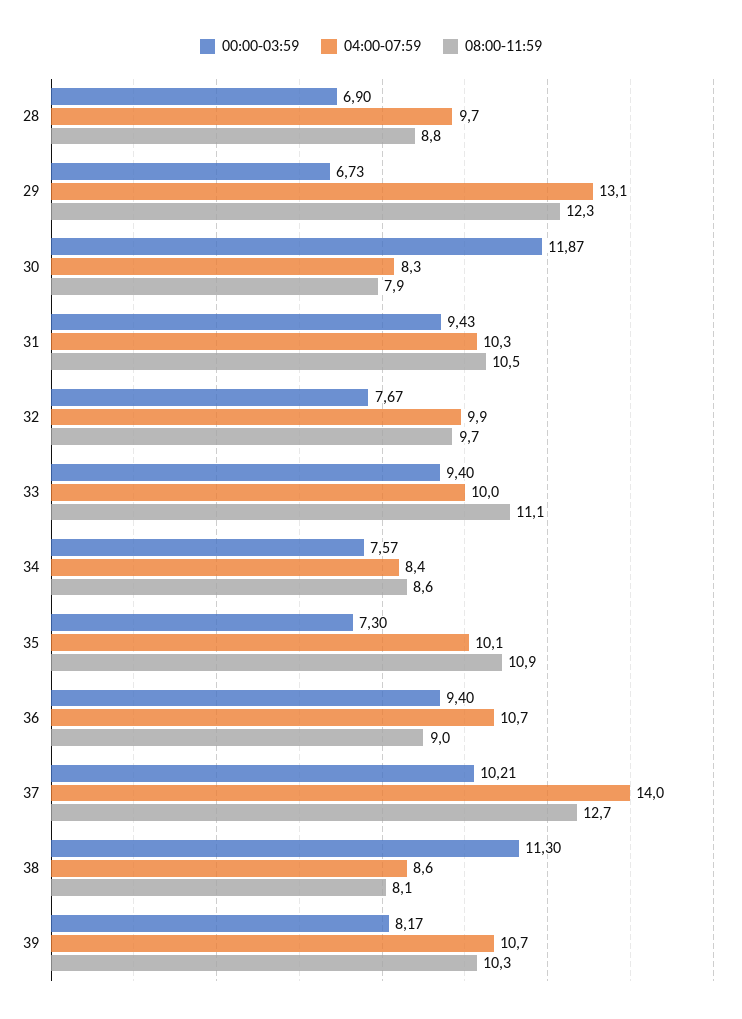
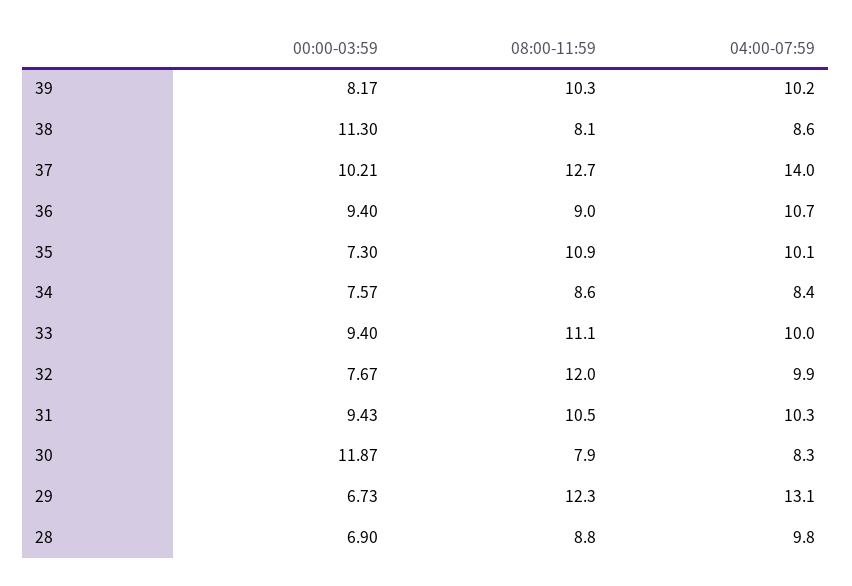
04:00-07:59, 28: 9.7 -> 9.8
08:00-11:59, 32: 9.7 -> 12
04:00-07:59, 39: 10.7 -> 10.2

